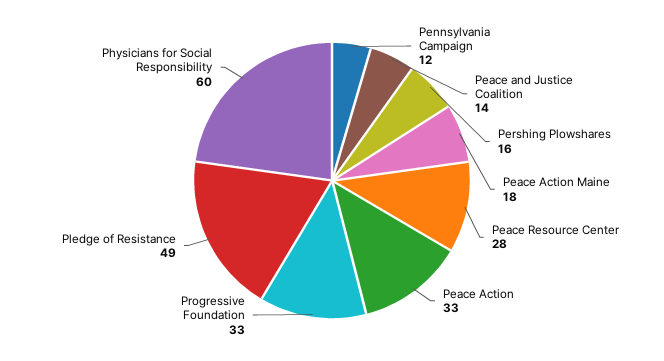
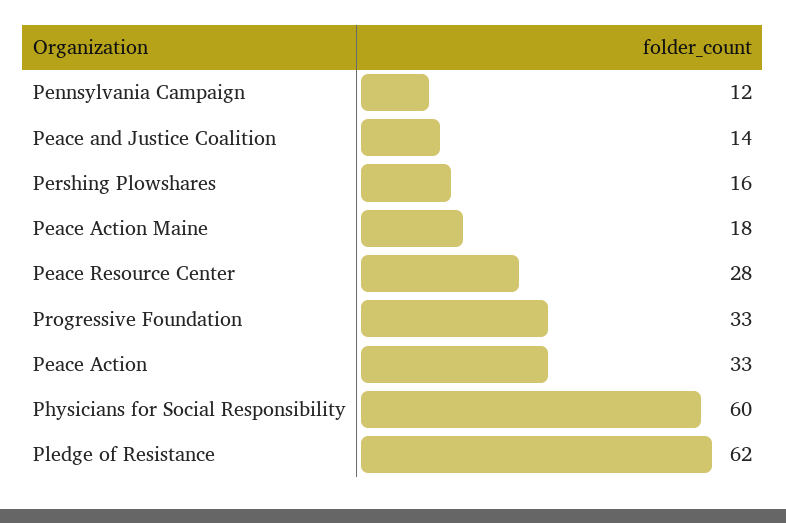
Pledge of Resistance: 49 -> 62

